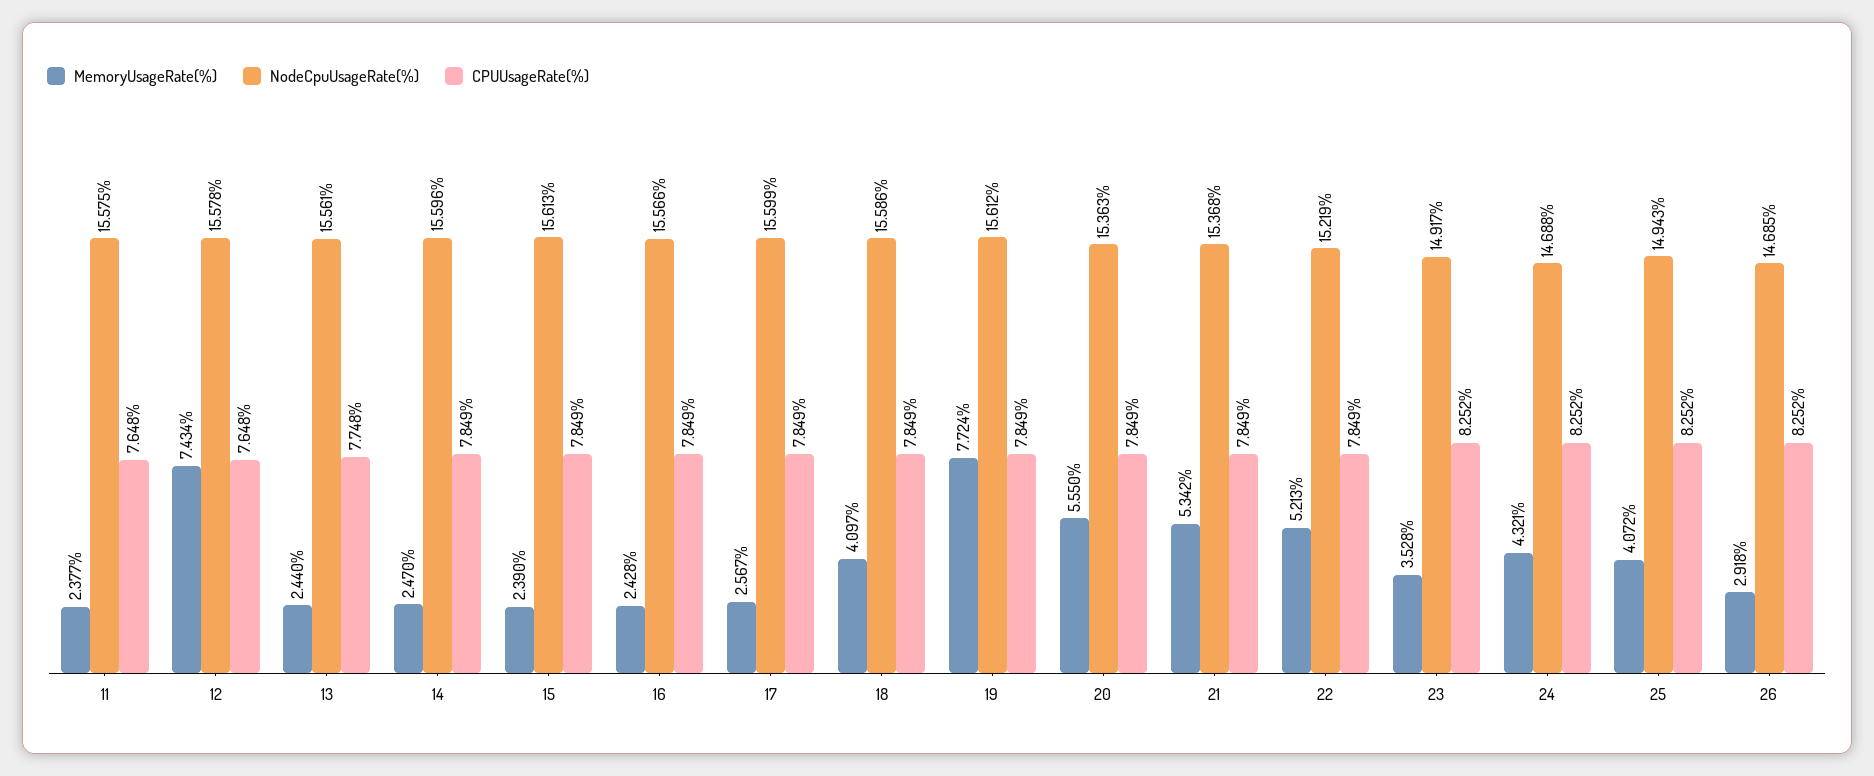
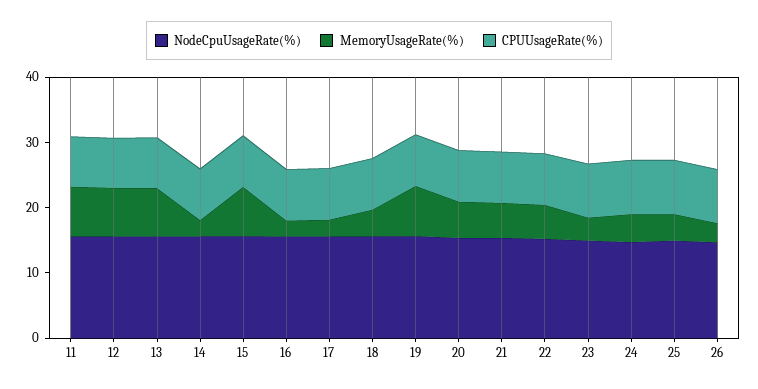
MemoryUsageRate(%), 11: 2.377 -> 8
MemoryUsageRate(%), 13: 2.44 -> 8
MemoryUsageRate(%), 15: 2.39 -> 8

